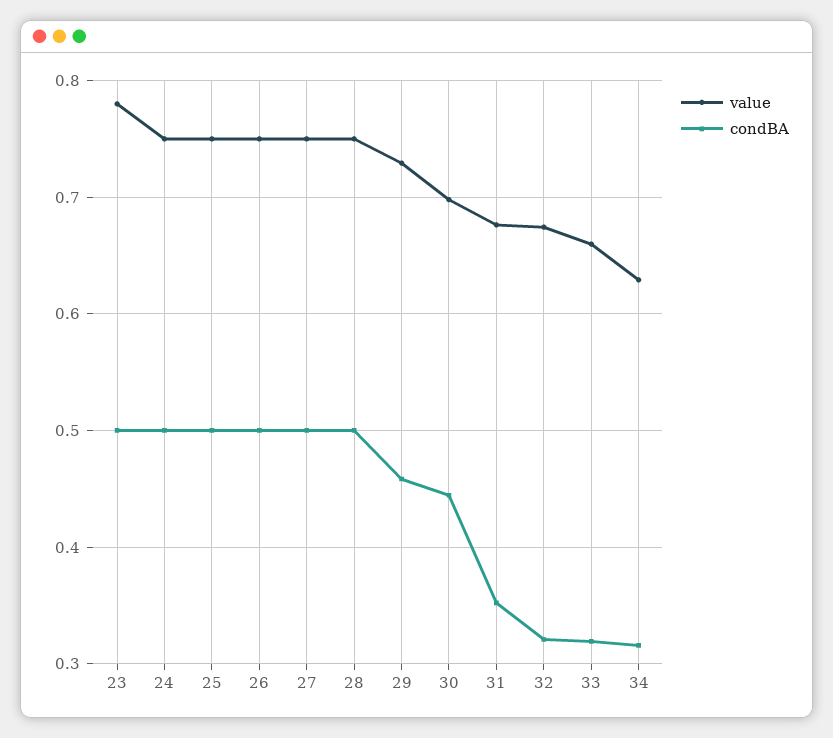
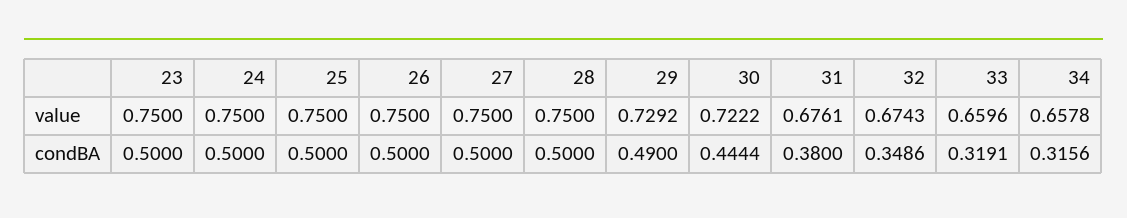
value, 23: 0.78 -> 0.75
condBA, 29: 0.46 -> 0.49
value, 30: 0.7 -> 0.7222
condBA, 31: 0.35 -> 0.38
condBA, 32: 0.32 -> 0.3486
value, 34: 0.63 -> 0.6578

